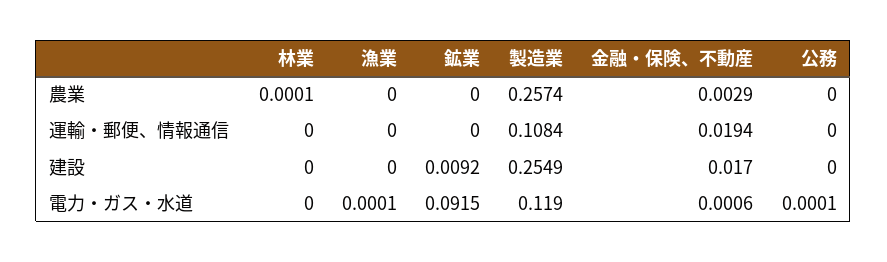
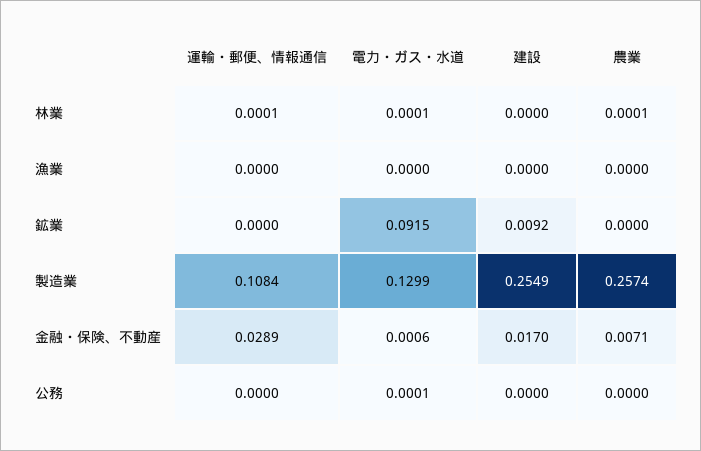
金融・保険、不動産, 農業: 0.0029 -> 0.0071
林業, 運輸・郵便、情報通信: 0 -> 0.0001
金融・保険、不動産, 運輸・郵便、情報通信: 0.0194 -> 0.0289
林業, 電力・ガス・水道: 0 -> 0.0001
漁業, 電力・ガス・水道: 0.0001 -> 0
製造業, 電力・ガス・水道: 0.119 -> 0.1299

